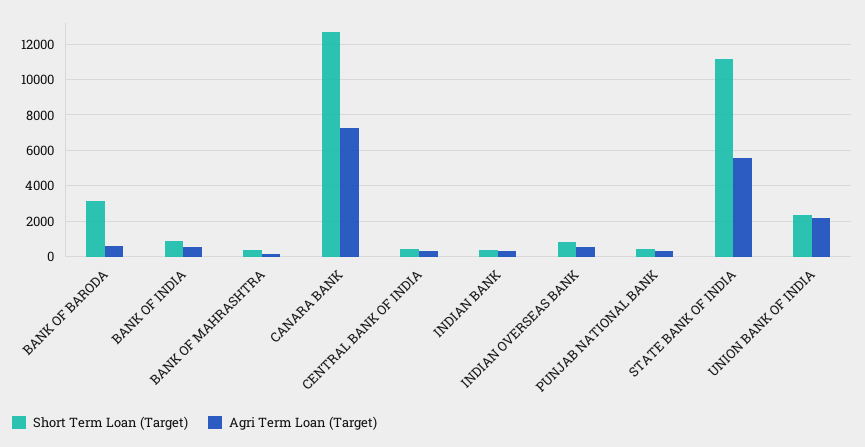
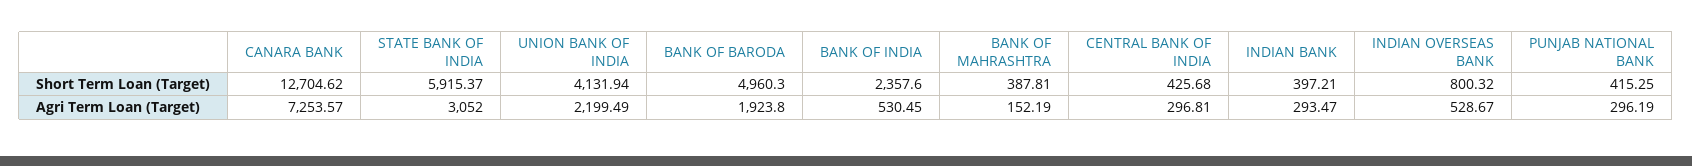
Short Term Loan (Target), BANK OF BARODA: 3000 -> 4960.3
Agri Term Loan (Target), BANK OF BARODA: 500 -> 1923.8
Short Term Loan (Target), BANK OF INDIA: 1000 -> 2357.6
Short Term Loan (Target), STATE BANK OF INDIA: 11000 -> 5915.37
Agri Term Loan (Target), STATE BANK OF INDIA: 5500 -> 3052
Short Term Loan (Target), UNION BANK OF INDIA: 2500 -> 4131.94

